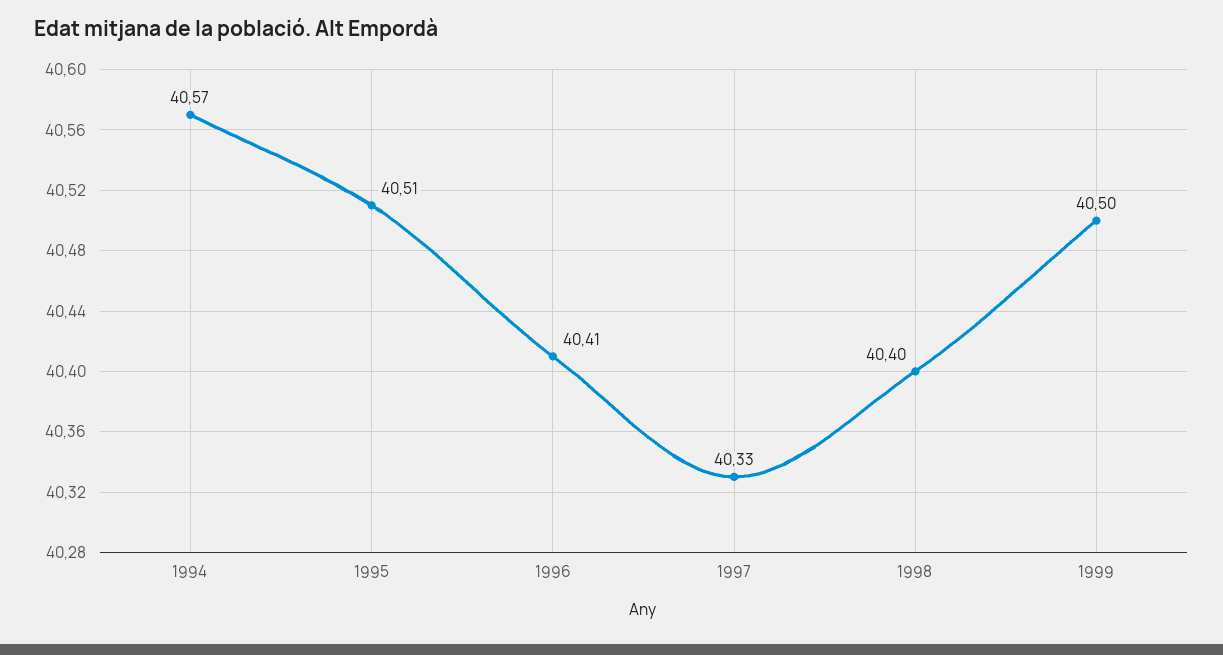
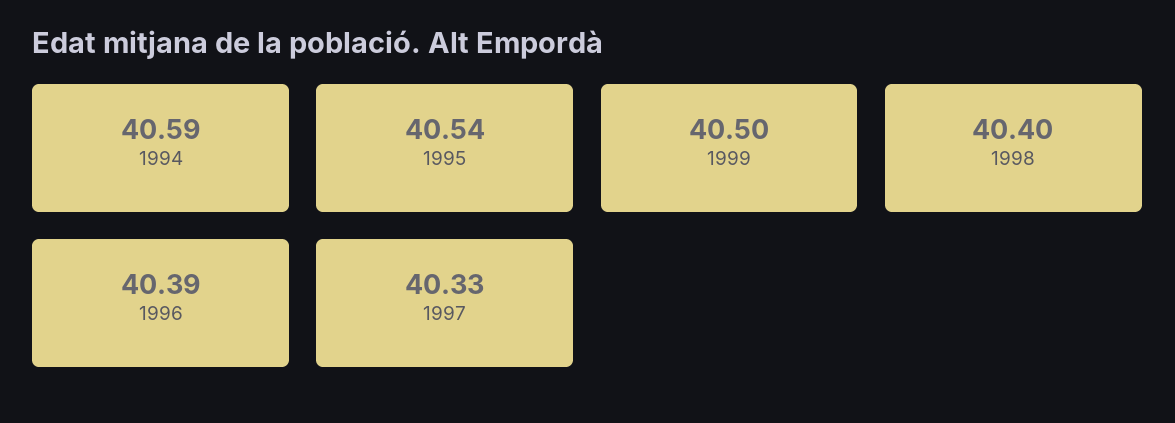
1994: 40.57 -> 40.59
1995: 40.51 -> 40.54
1996: 40.41 -> 40.39

